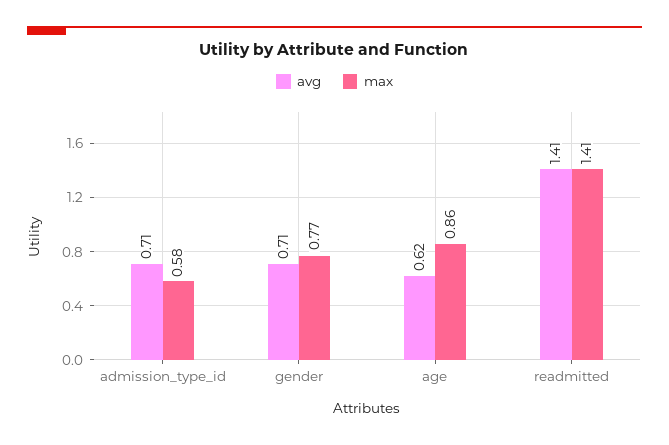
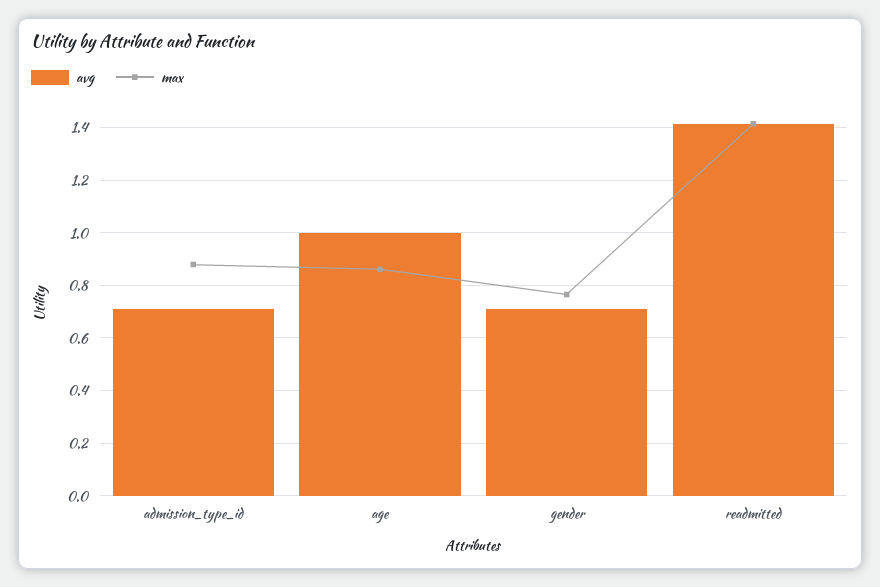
max, admission_type_id: 0.58 -> 0.875
avg, age: 0.62 -> 1

